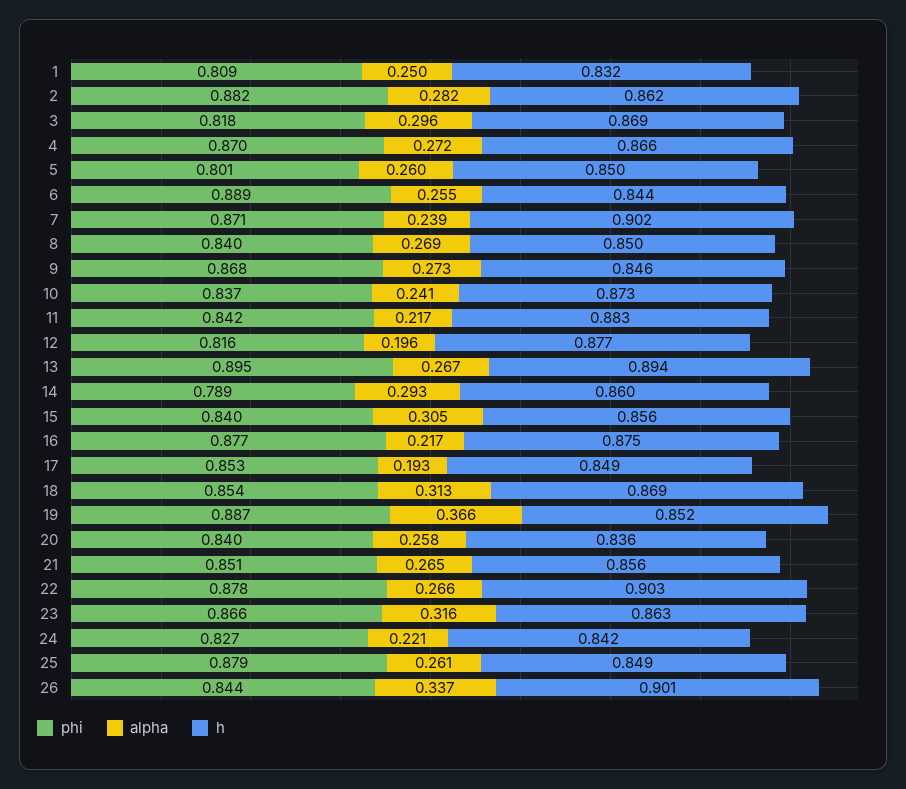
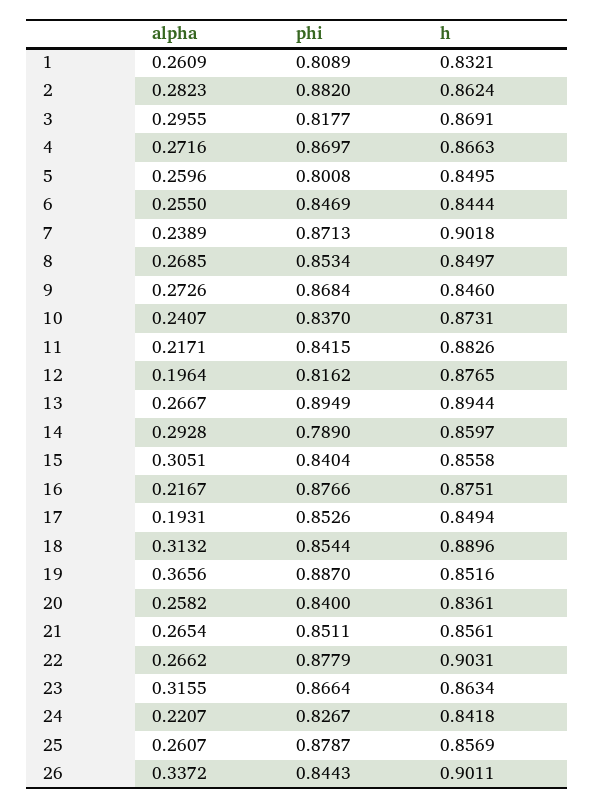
alpha, 1: 0.25 -> 0.2609
phi, 6: 0.889 -> 0.8469
phi, 8: 0.84 -> 0.8534
h, 18: 0.869 -> 0.8896
h, 25: 0.849 -> 0.8569

